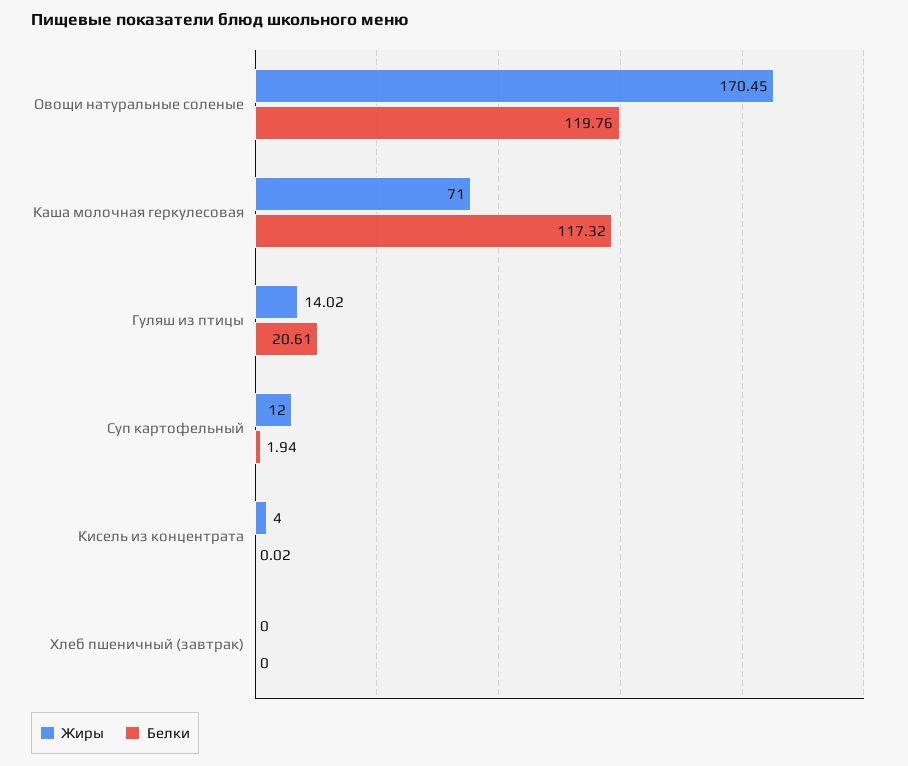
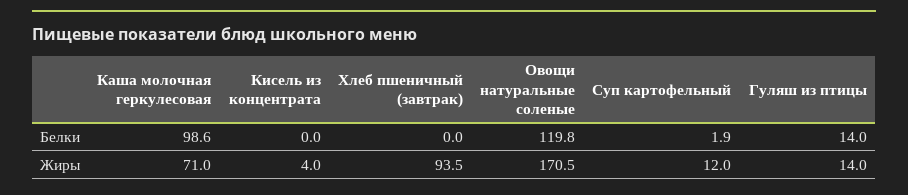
Белки, Каша молочная геркулесовая: 117.32 -> 98.6
Белки, Гуляш из птицы: 20.61 -> 14
Жиры, Хлеб пшеничный (завтрак): 0 -> 93.5

